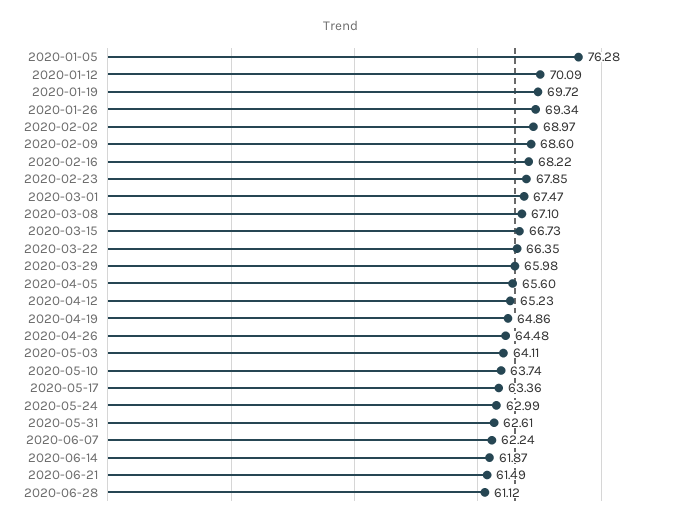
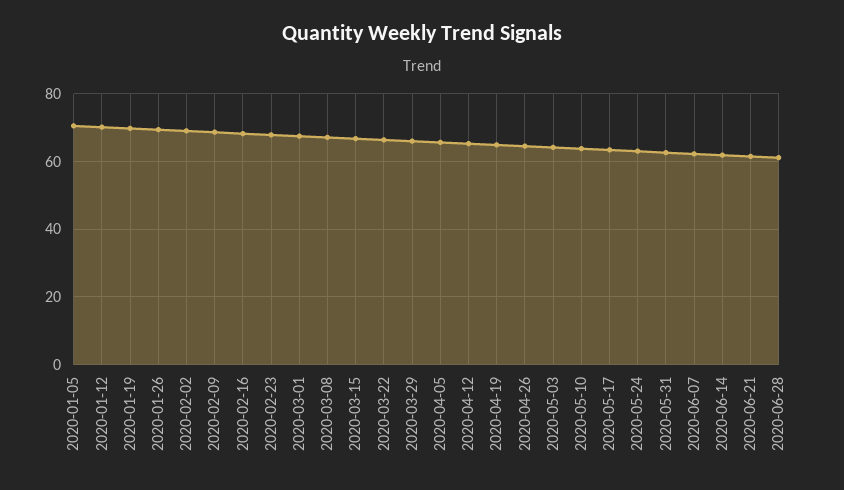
2020-01-05: 76.28 -> 70

